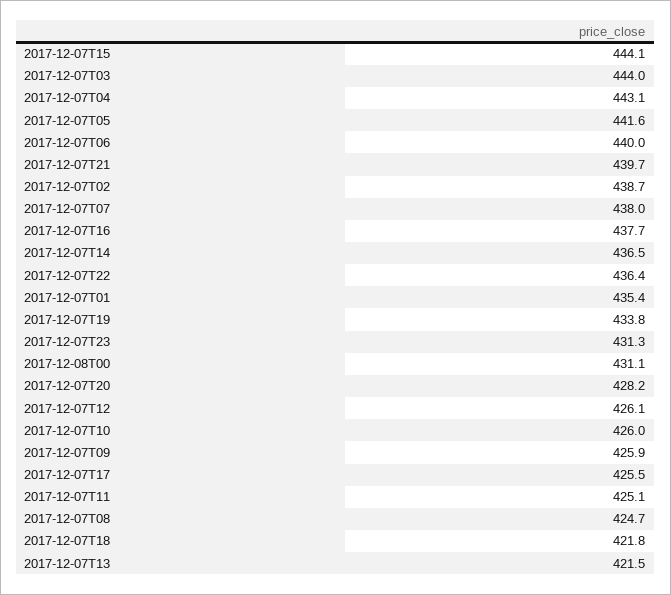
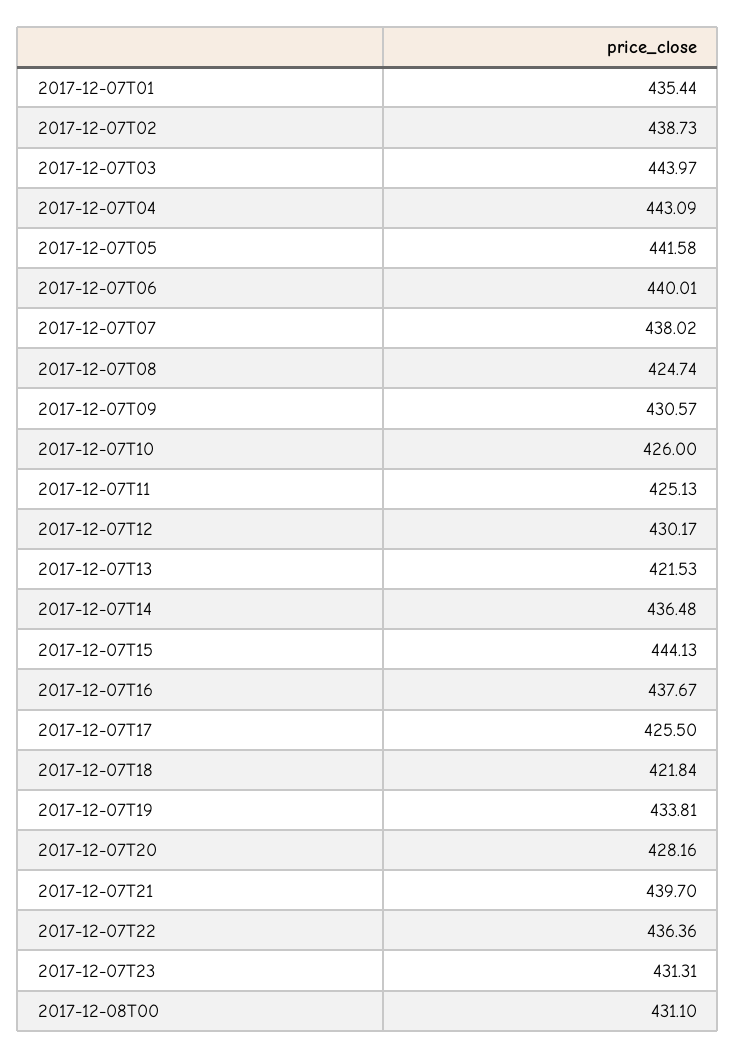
2017-12-07T12: 426.1 -> 430.17
2017-12-07T09: 425.9 -> 430.57

